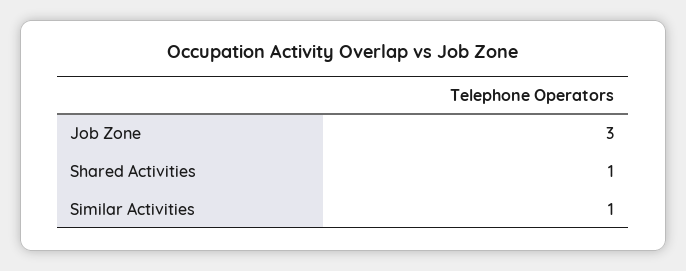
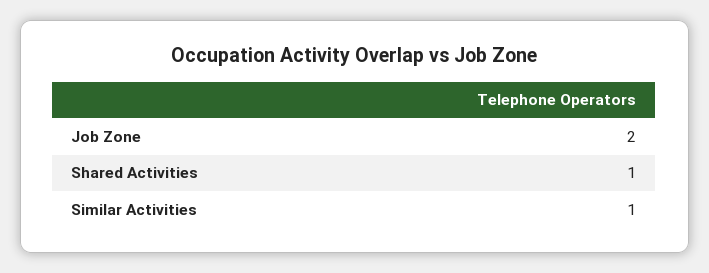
Job Zone: 3 -> 2

